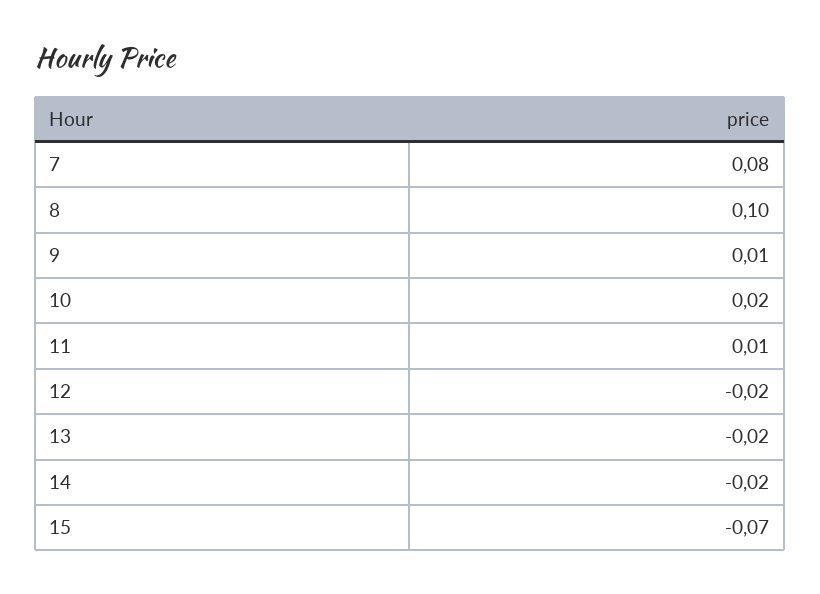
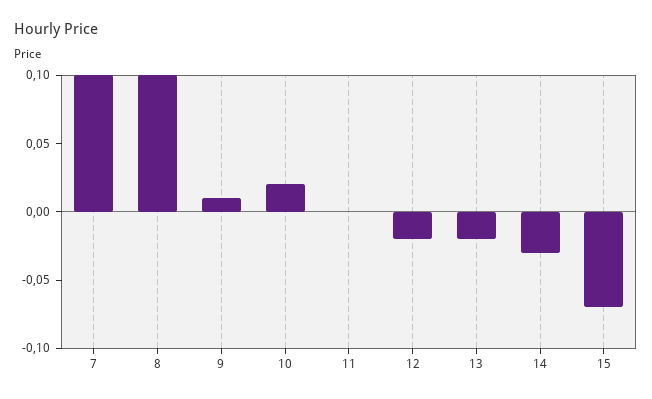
7: 0.08 -> 0.1
11: 0.01 -> 0
14: -0.02 -> -0.03

